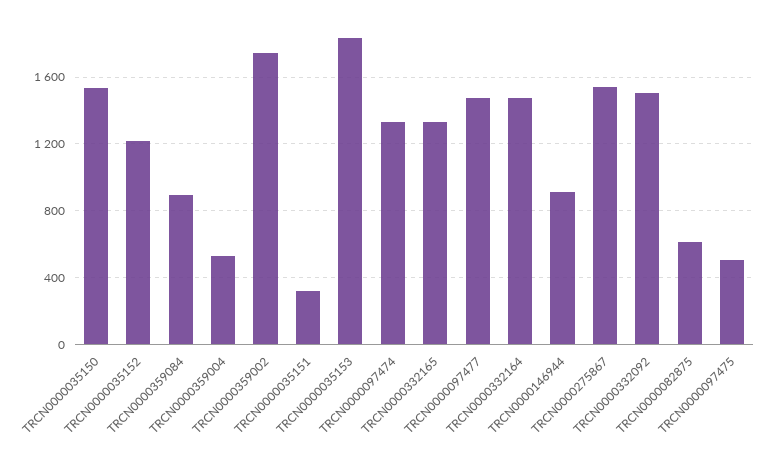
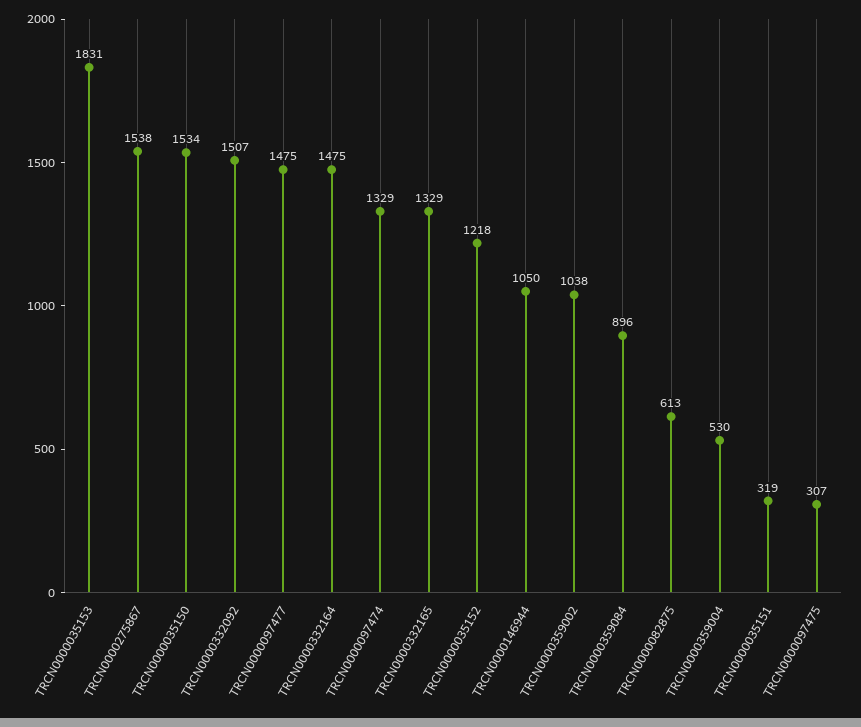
TRCN0000359002: 1750 -> 1038
TRCN0000146944: 900 -> 1050
TRCN0000097475: 500 -> 307

